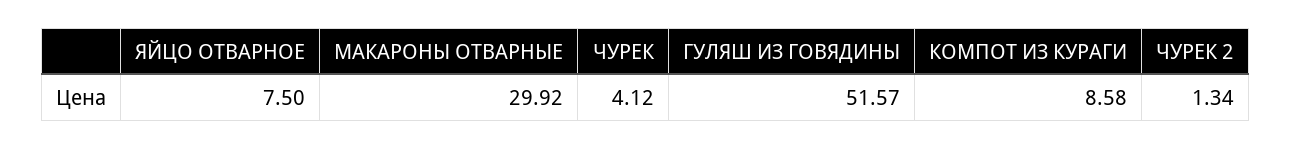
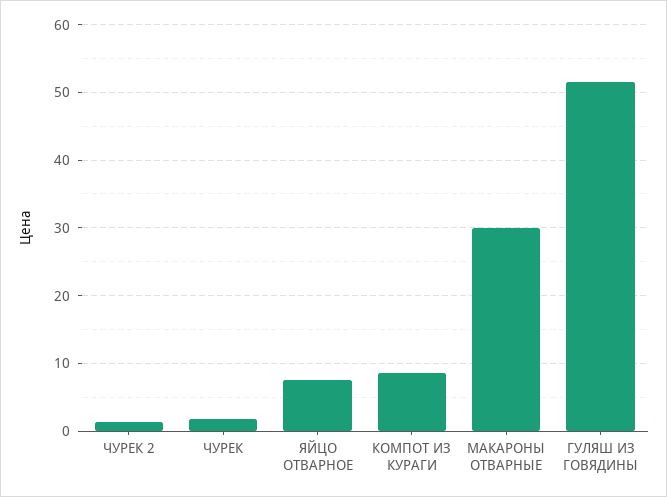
ЧУРЕК: 4.12 -> 2

